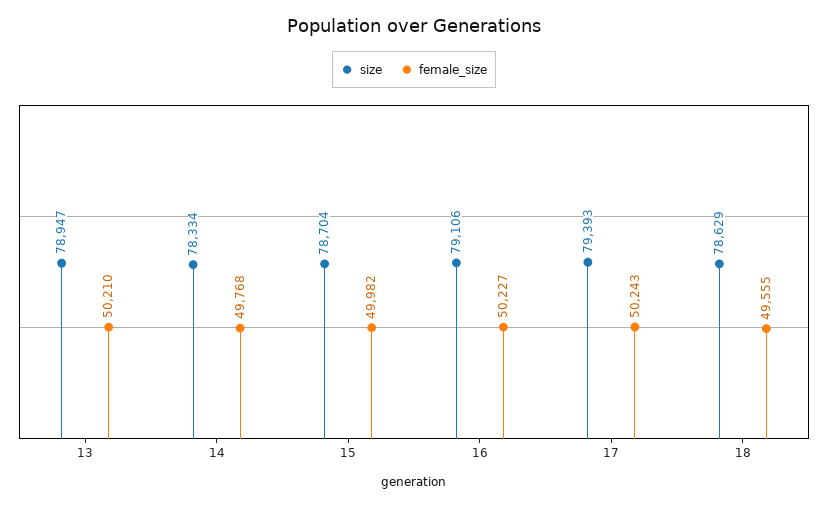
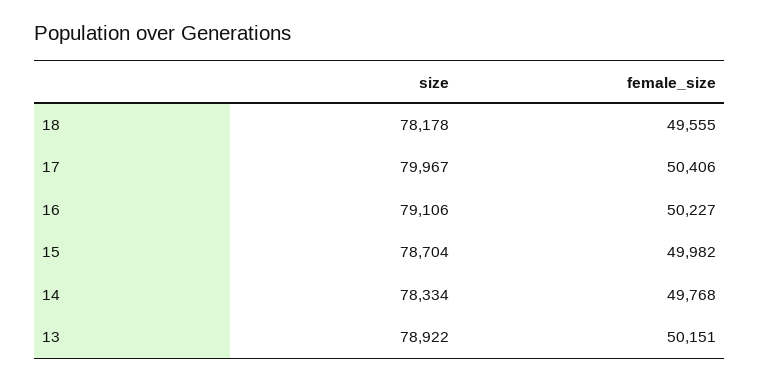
size, 13: 78947 -> 78922
female_size, 13: 50210 -> 50151
size, 17: 79393 -> 79967
female_size, 17: 50243 -> 50406
size, 18: 78629 -> 78178

